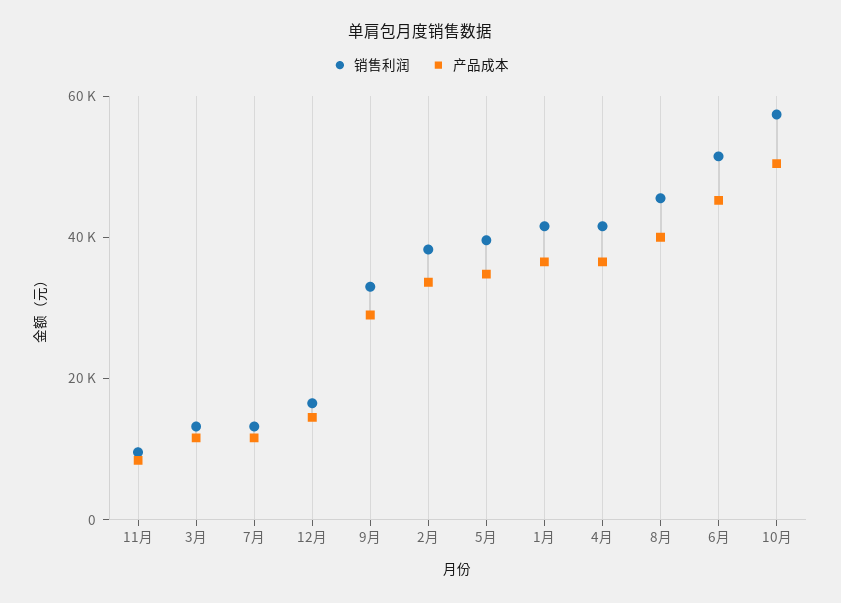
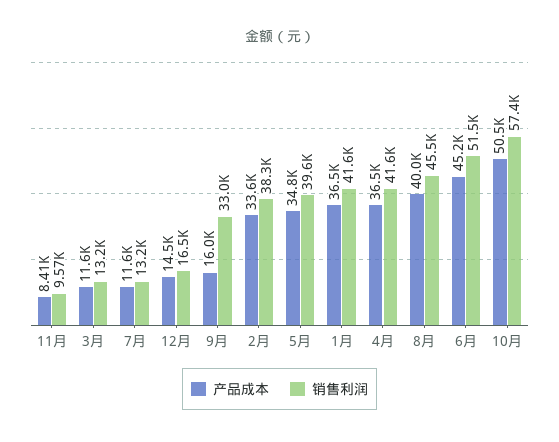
产品成本, 9月: 30000 -> 16000

